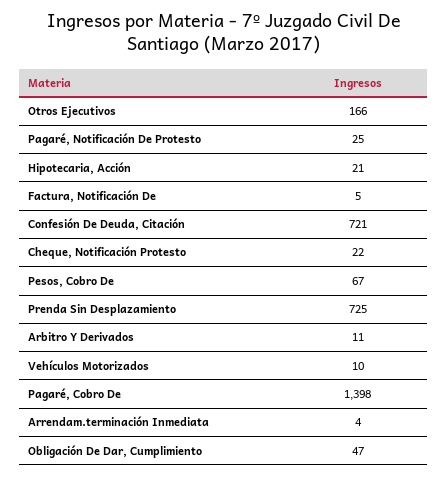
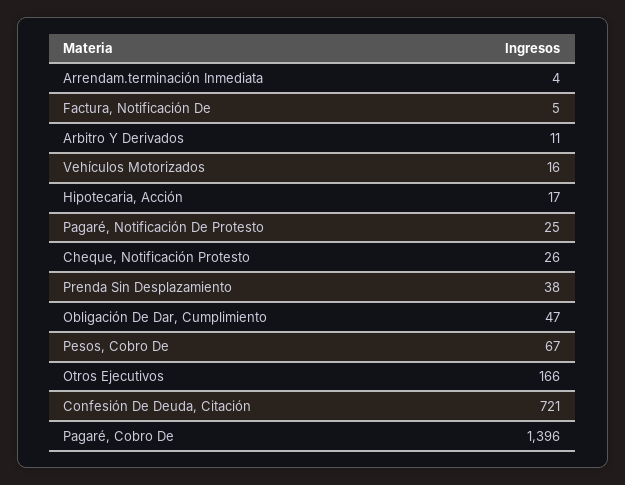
Hipotecaria, Acción: 21 -> 17
Cheque, Notificación Protesto: 22 -> 26
Prenda Sin Desplazamiento: 725 -> 38
Vehículos Motorizados: 10 -> 16
Pagaré, Cobro De: 1398 -> 1396

